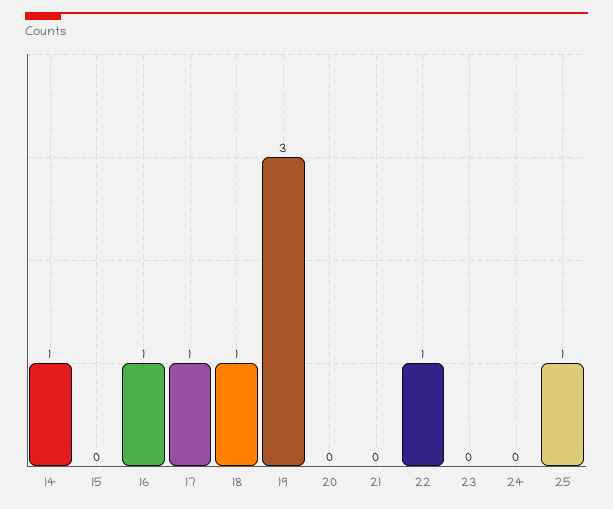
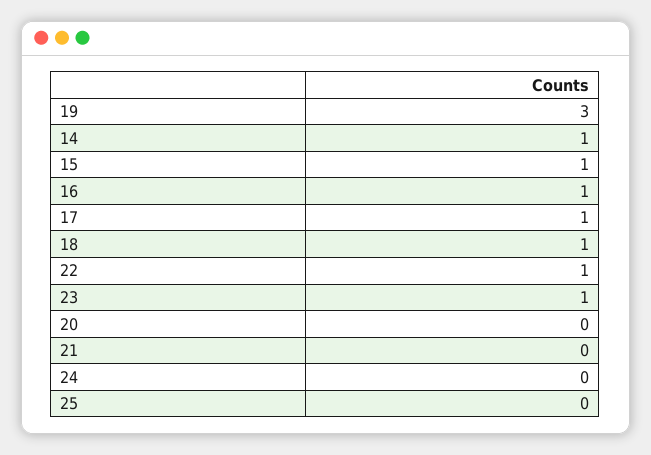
15: 0 -> 1
23: 0 -> 1
25: 1 -> 0

